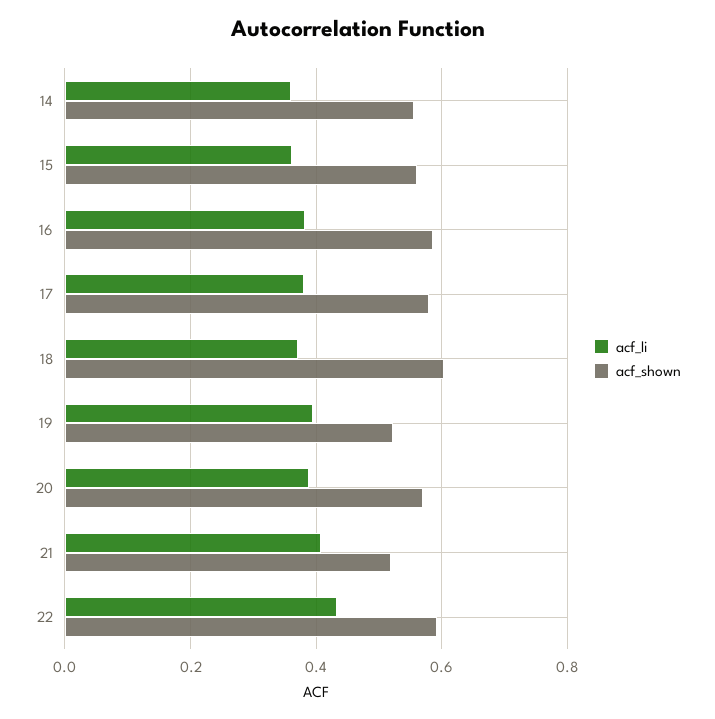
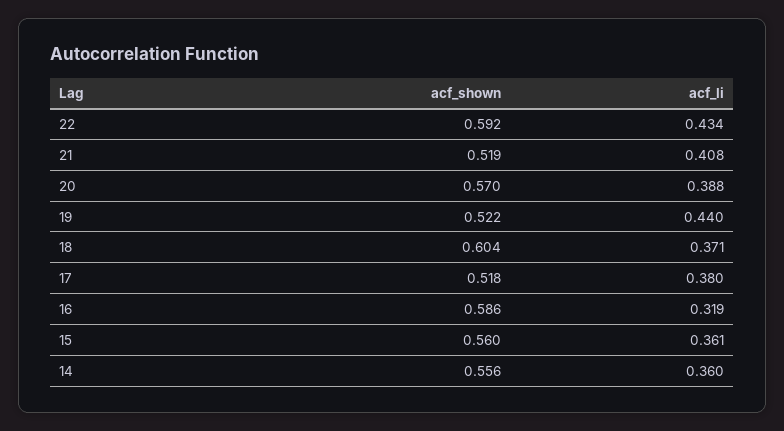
acf_li, 16: 0.38 -> 0.319
acf_shown, 17: 0.58 -> 0.518
acf_li, 19: 0.4 -> 0.44

